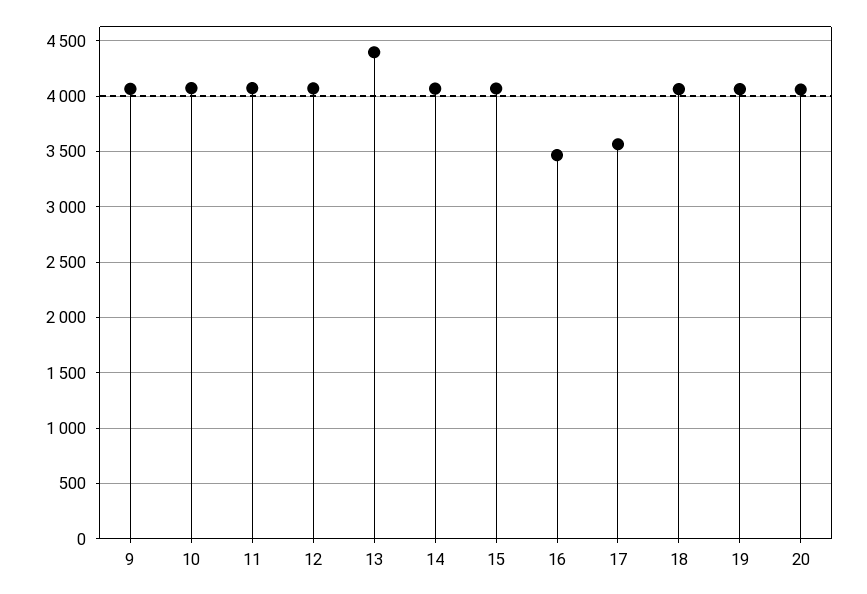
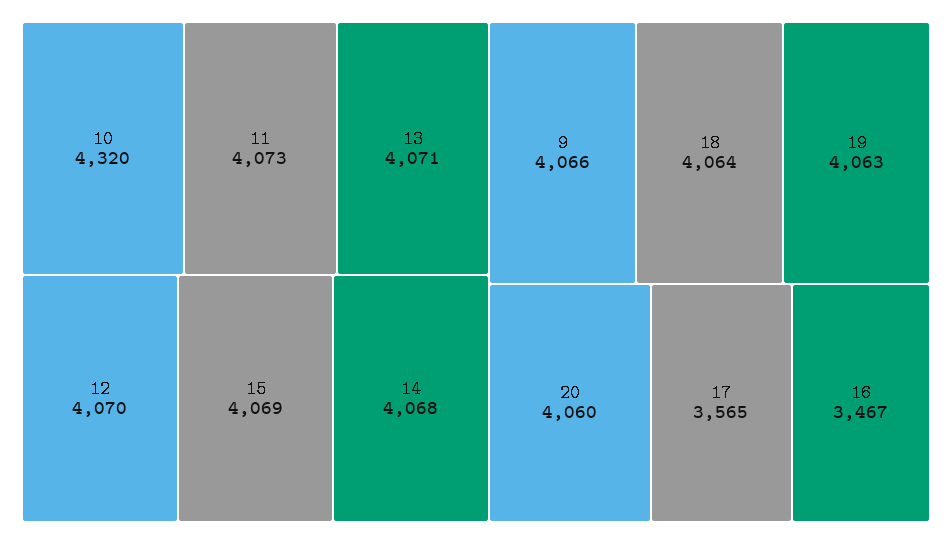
10: 4100 -> 4320
13: 4400 -> 4071

